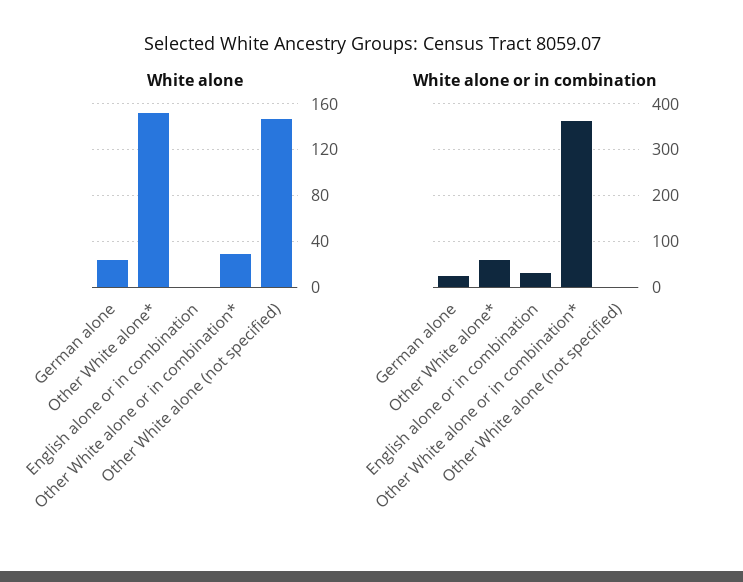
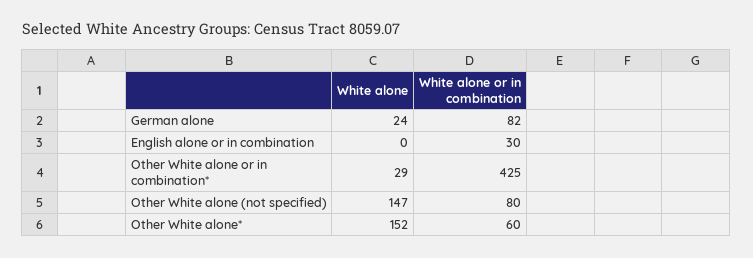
White alone or in combination, German alone: 20 -> 82
White alone or in combination, Other White alone or in combination*: 360 -> 425
White alone or in combination, Other White alone (not specified): 0 -> 80

